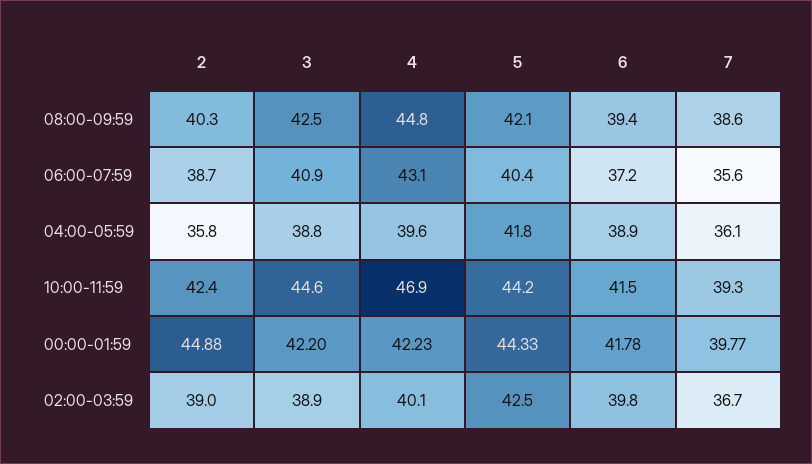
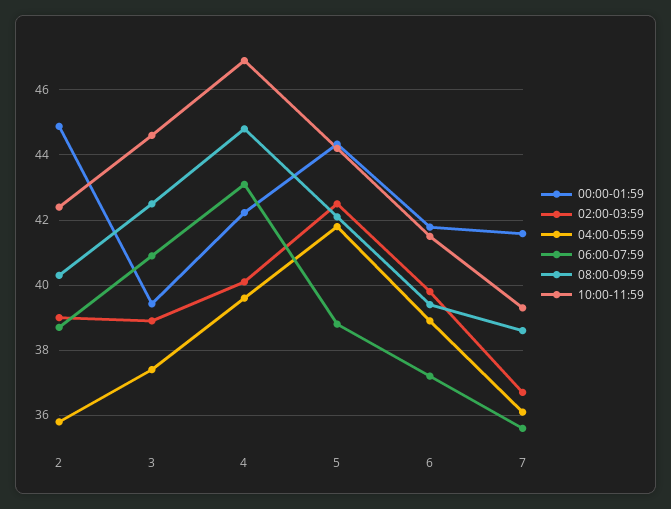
06:00-07:59, 5: 40.4 -> 38.8
04:00-05:59, 3: 38.8 -> 37.4
00:00-01:59, 3: 42.2 -> 39.4
00:00-01:59, 7: 39.77 -> 41.6

